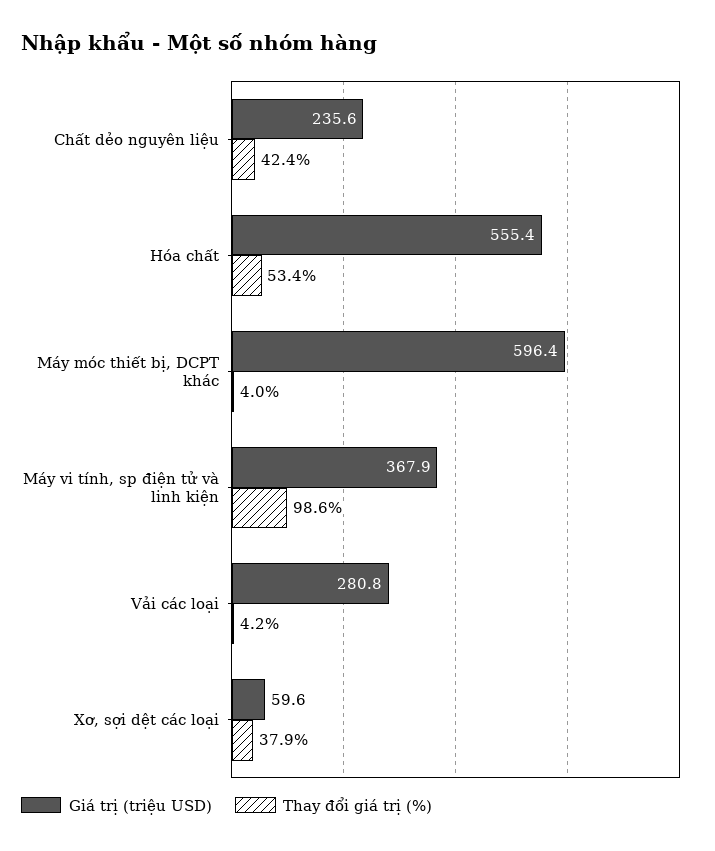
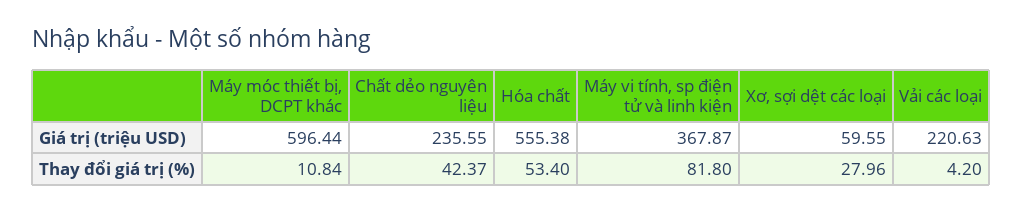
Thay đổi giá trị (%), Máy móc thiết bị, DCPT khác: 4 -> 10.84
Thay đổi giá trị (%), Máy vi tính, sp điện tử và linh kiện: 98.6 -> 81.8
Giá trị (triệu USD), Vải các loại: 280.8 -> 220.63
Thay đổi giá trị (%), Xơ, sợi dệt các loại: 37.9 -> 27.96

